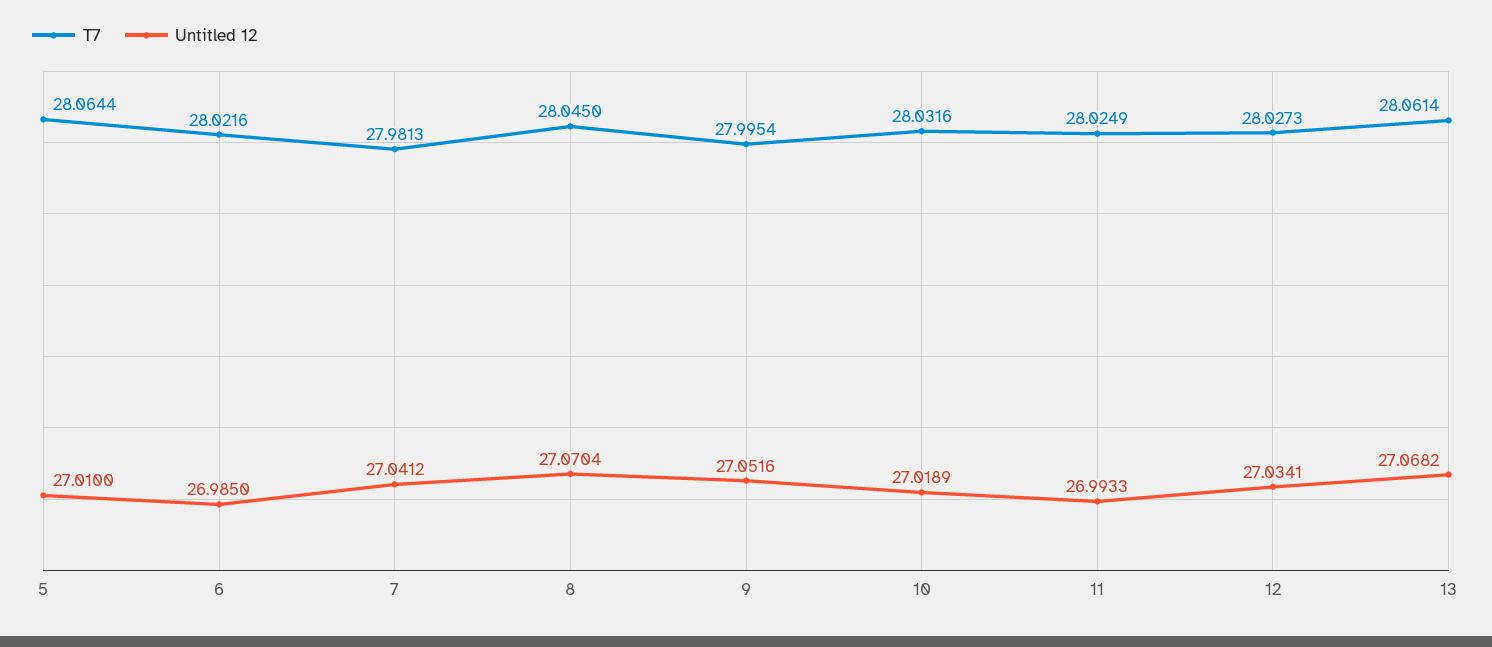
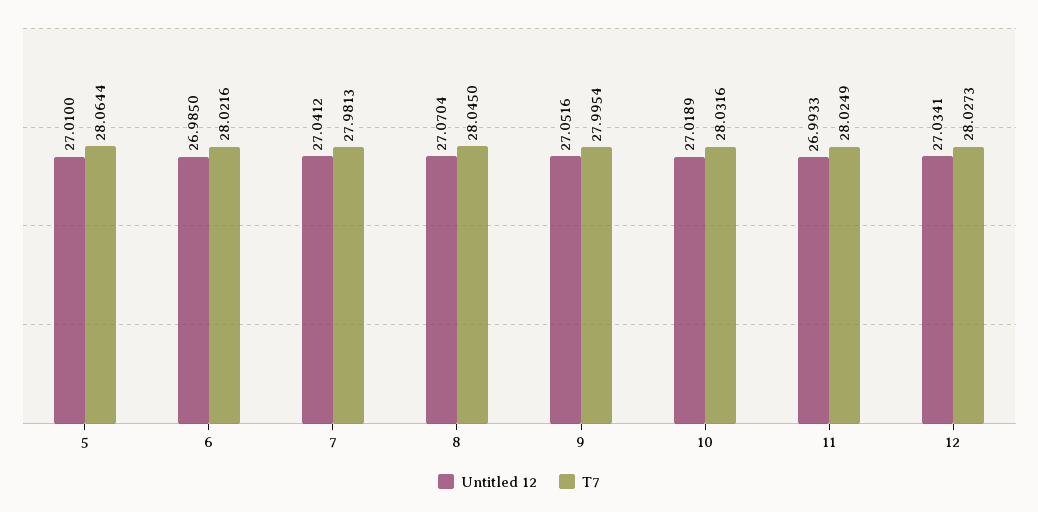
T7, 13: 28.0614 -> none
Untitled 12, 13: 27.0682 -> none

